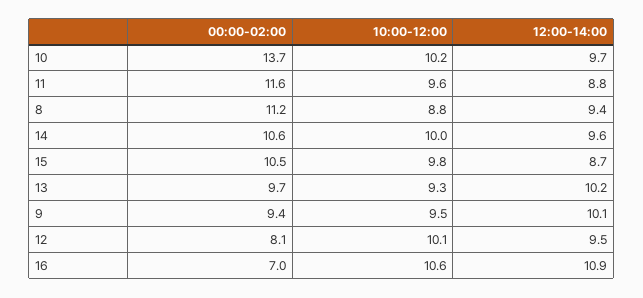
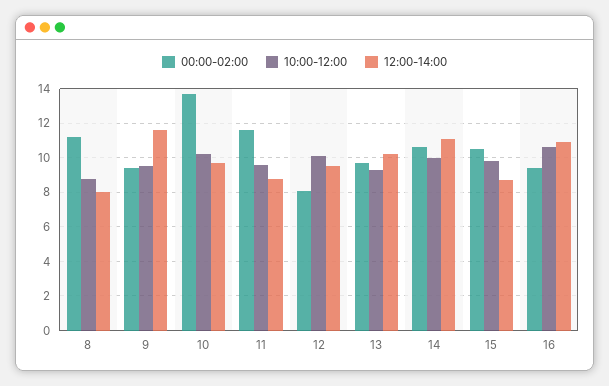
12:00-14:00, 8: 9.4 -> 8
12:00-14:00, 14: 9.6 -> 11
12:00-14:00, 9: 10.1 -> 11.5
00:00-02:00, 16: 7 -> 9.5

